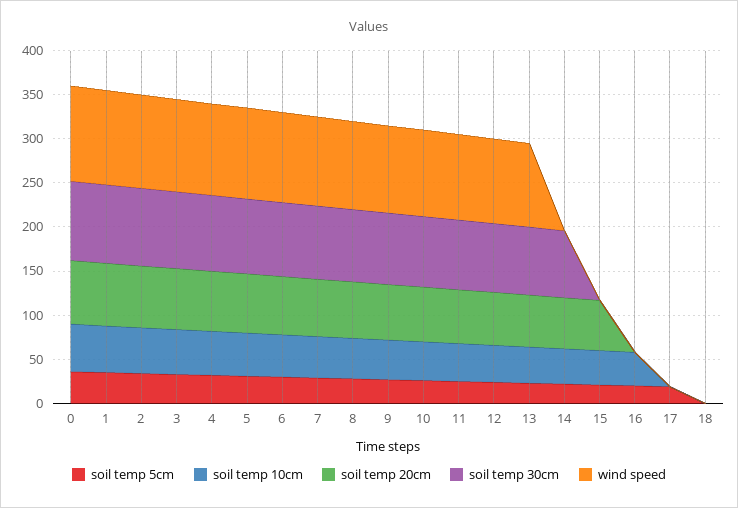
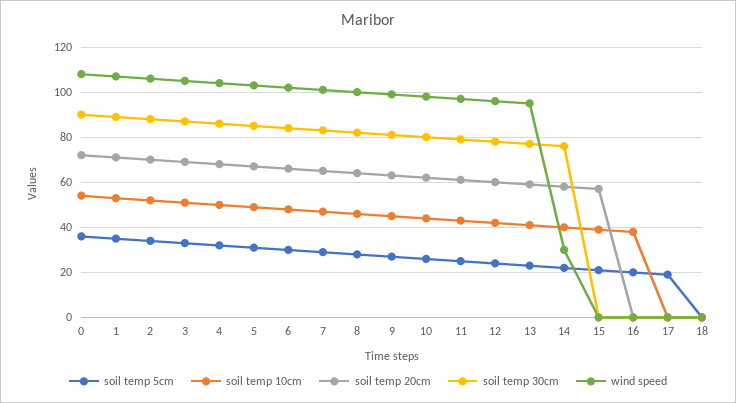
wind speed, 14: 0 -> 30

